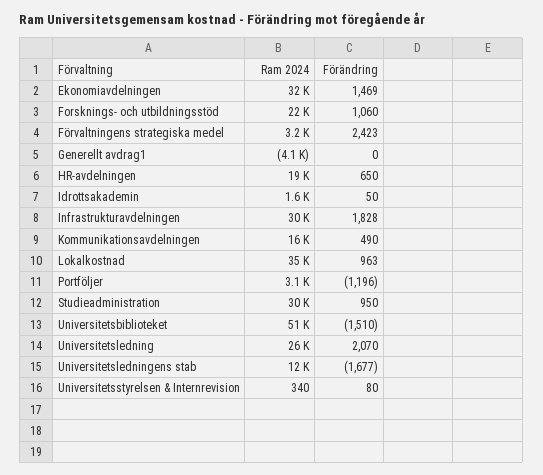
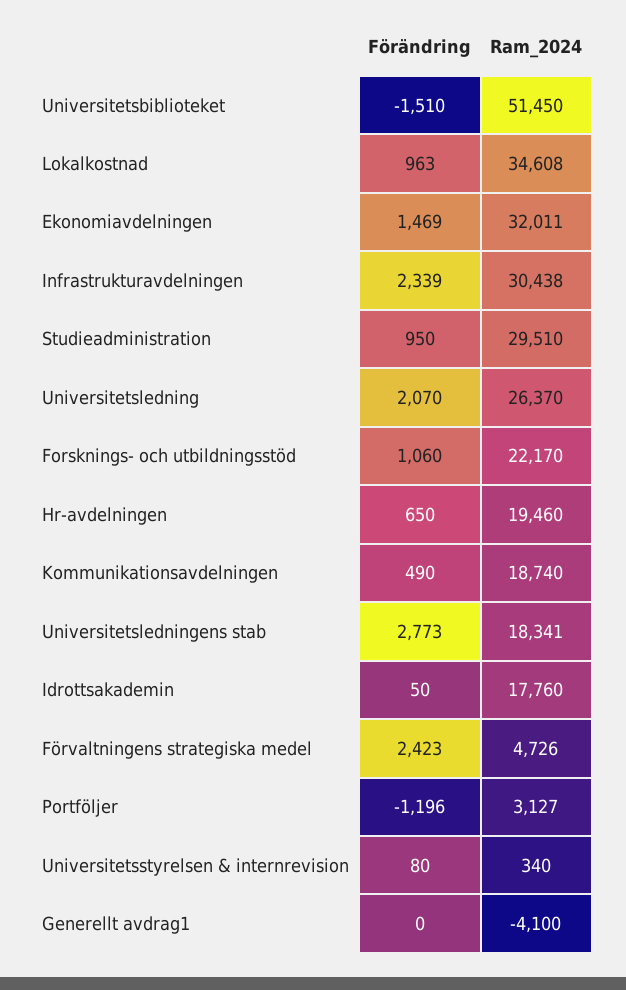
Ram 2024, Förvaltningens strategiska medel: 3200 -> 4726
Ram 2024, Idrottsakademin: 1600 -> 17760
Förändring, Infrastrukturavdelningen: 1828 -> 2339
Ram 2024, Kommunikationsavdelningen: 16000 -> 18740
Ram 2024, Universitetsledningens stab: 12000 -> 18341
Förändring, Universitetsledningens stab: -1677 -> 2773

